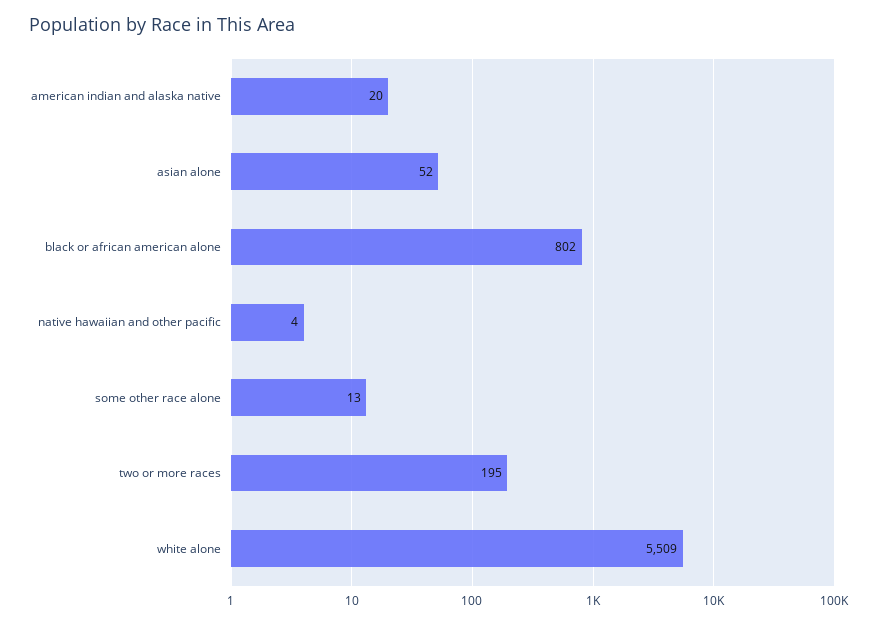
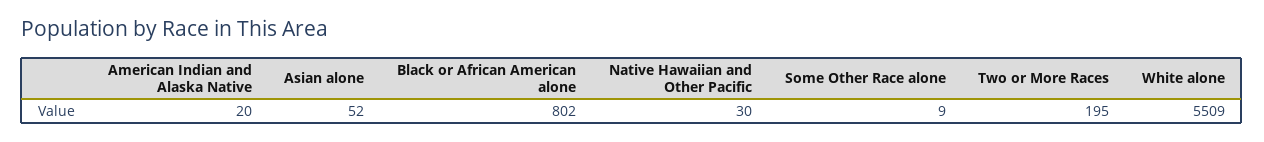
native hawaiian and other pacific: 4 -> 30
some other race alone: 13 -> 9

